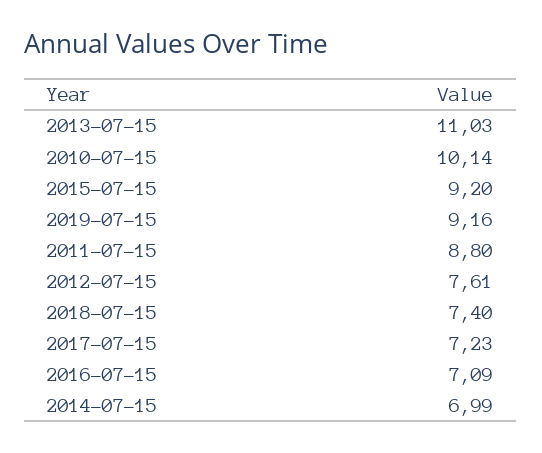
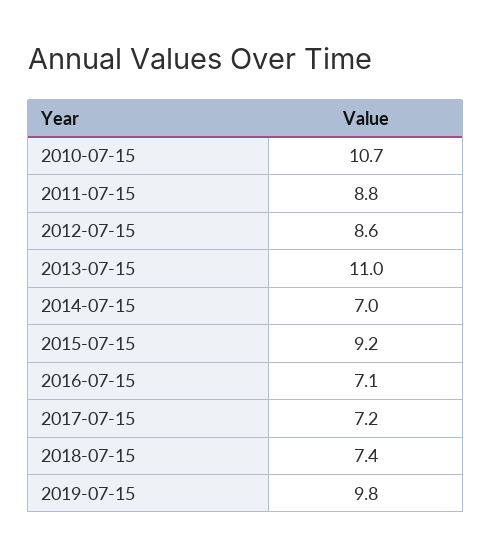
2010-07-15: 10.14 -> 10.7
2019-07-15: 9.16 -> 9.8
2012-07-15: 7.61 -> 8.6

